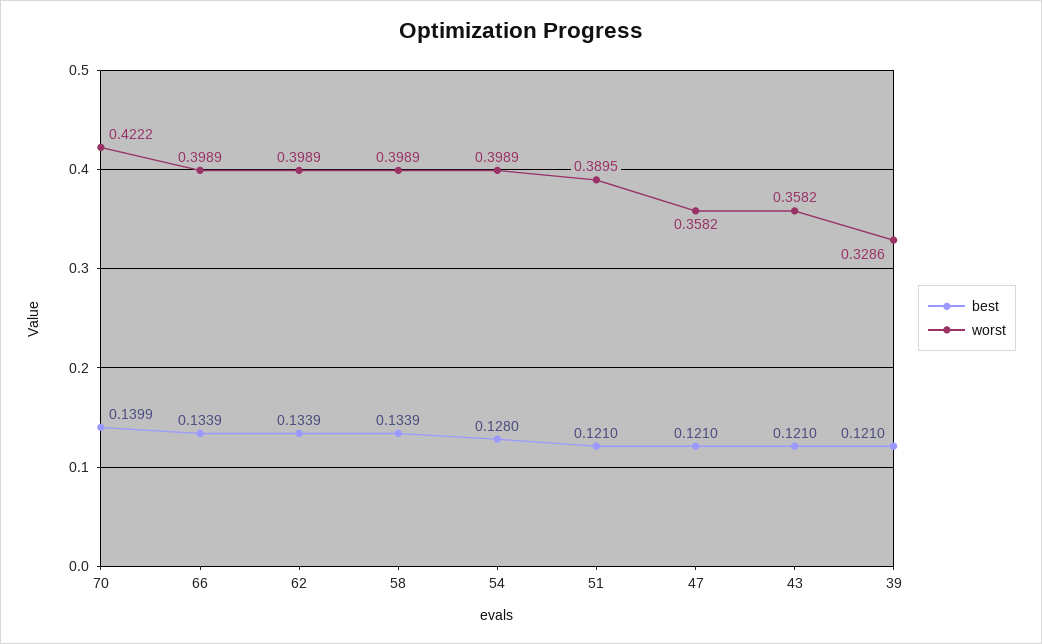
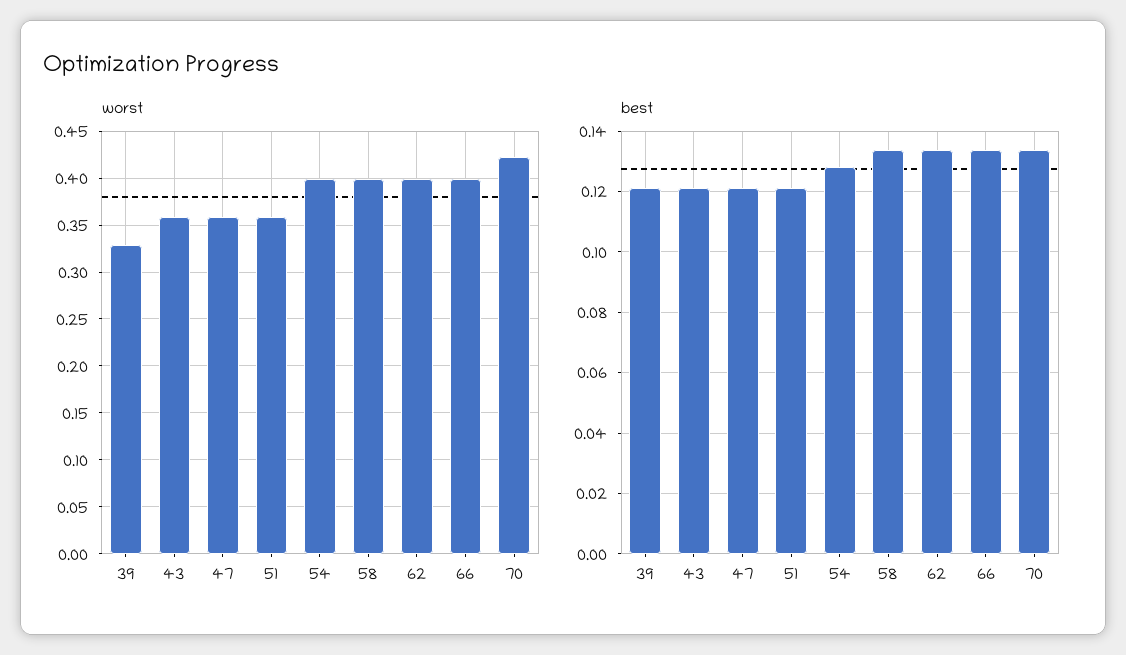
best, 70: 0.1399 -> 0.134
worst, 51: 0.3895 -> 0.36

